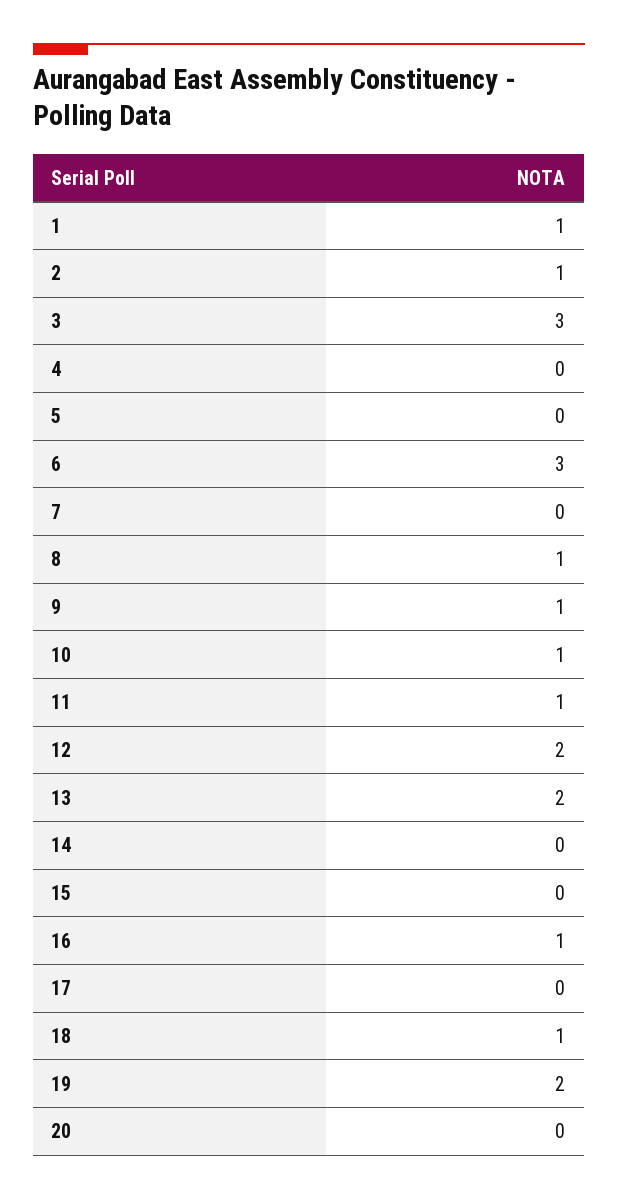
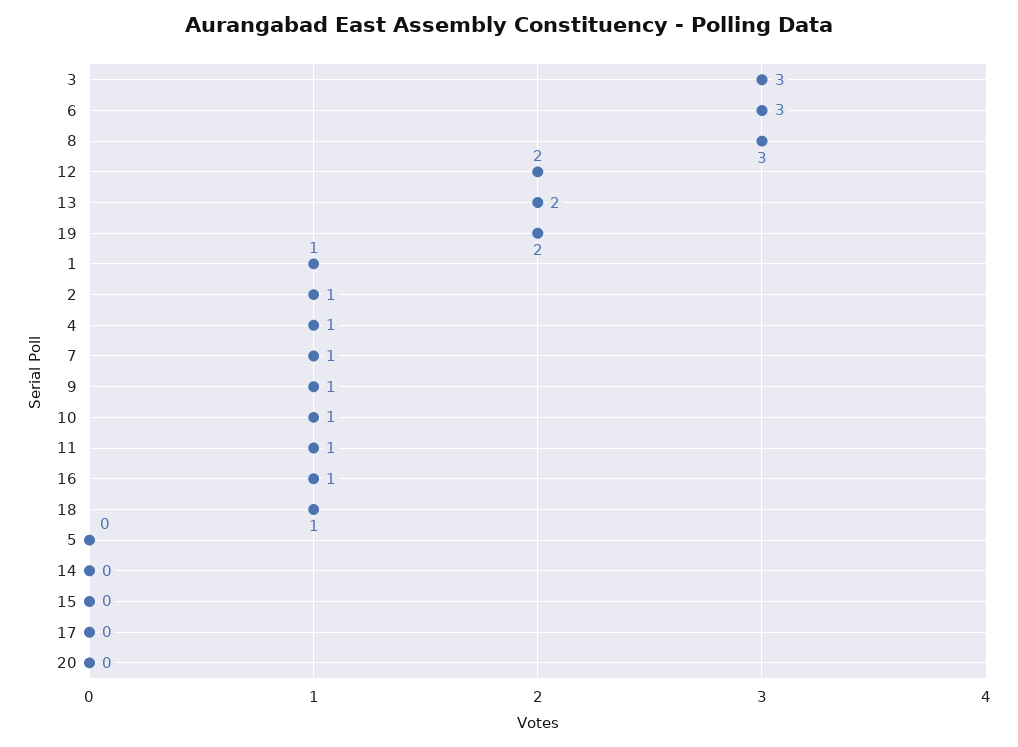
4: 0 -> 1
7: 0 -> 1
8: 1 -> 3

